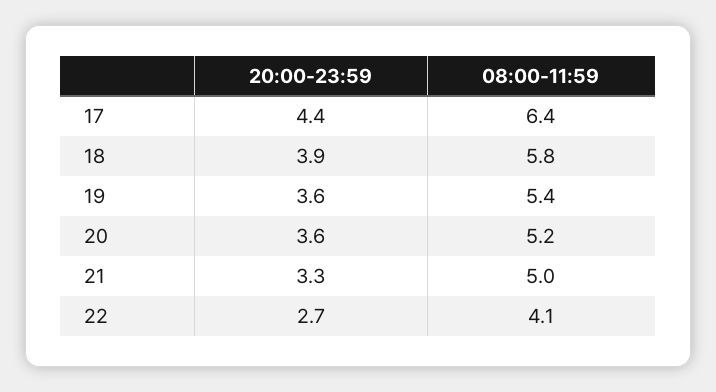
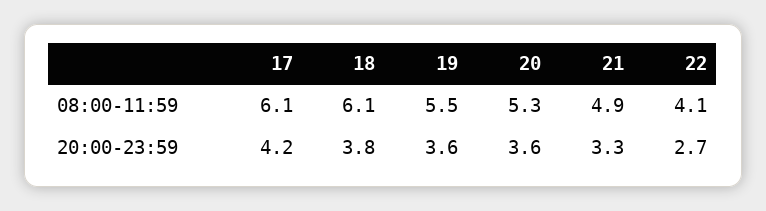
20:00-23:59, 17: 4.4 -> 4.2
08:00-11:59, 17: 6.4 -> 6.1
20:00-23:59, 18: 3.9 -> 3.8
08:00-11:59, 18: 5.8 -> 6.1
08:00-11:59, 19: 5.4 -> 5.5
08:00-11:59, 20: 5.2 -> 5.3
08:00-11:59, 21: 5 -> 4.9

